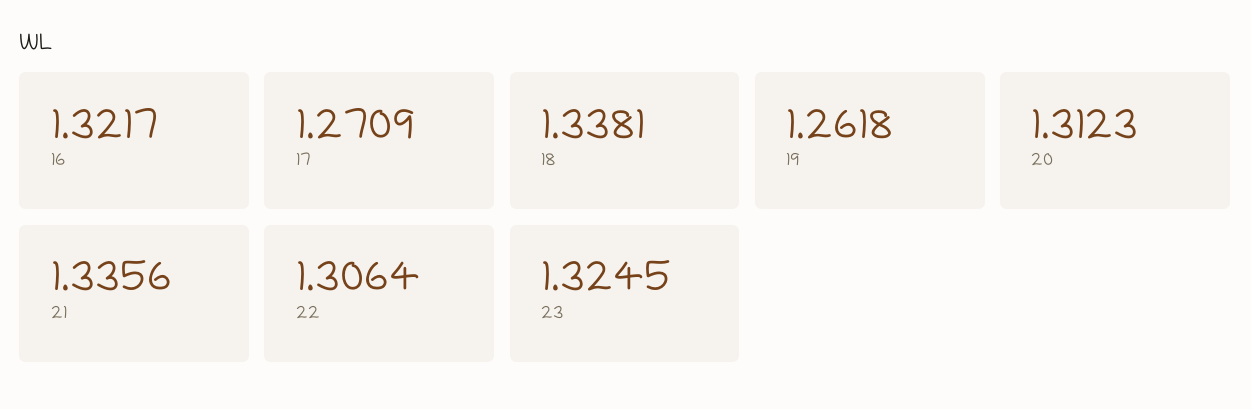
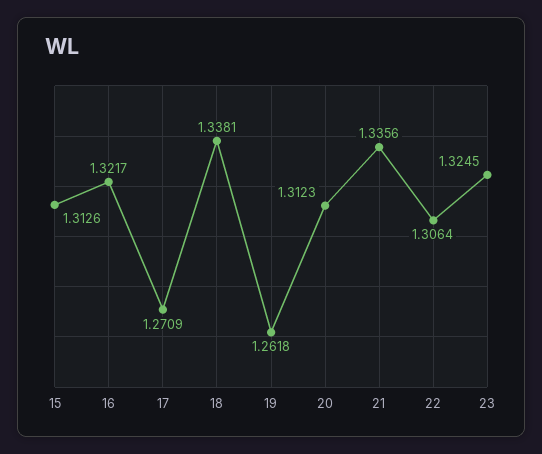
15: none -> 1.3126

